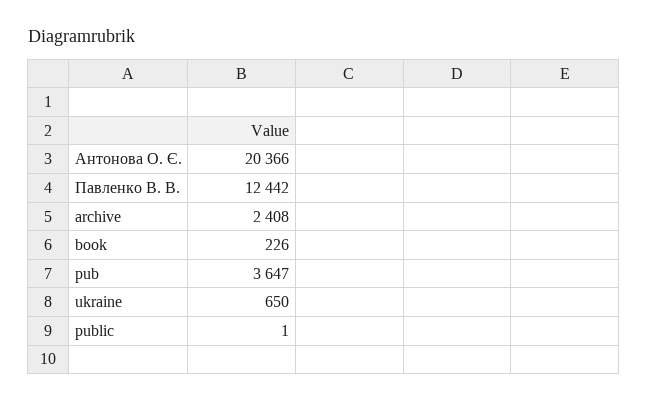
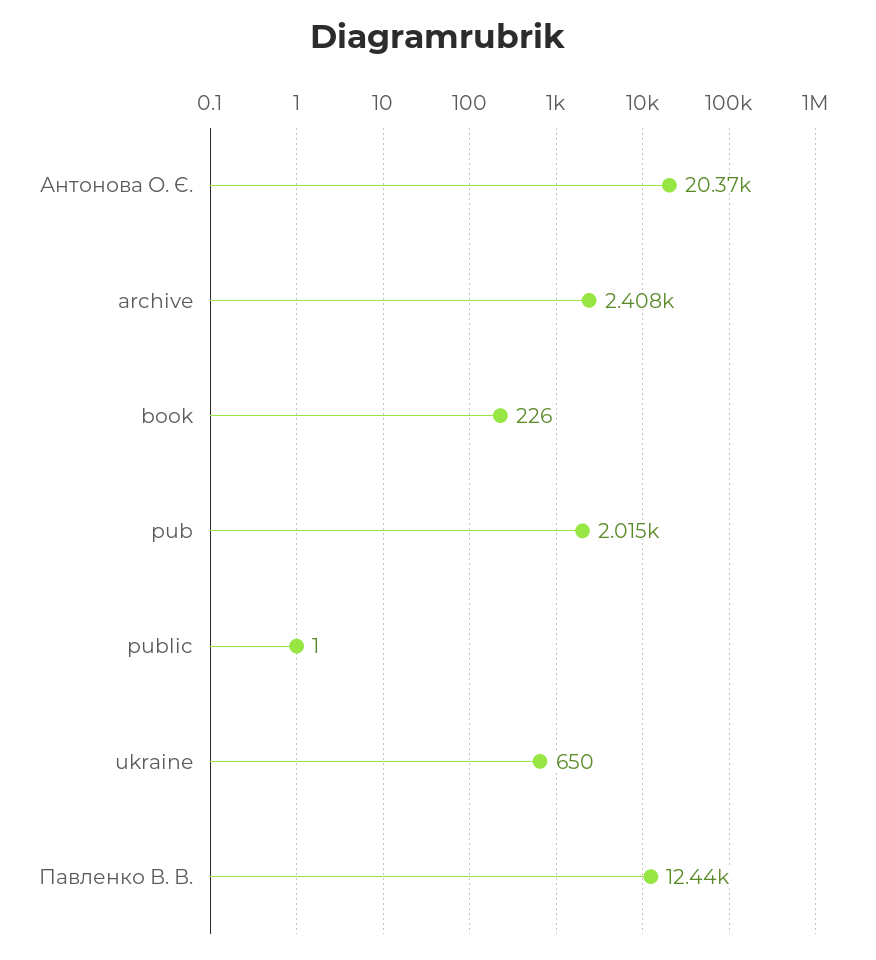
pub: 3647 -> 2015

